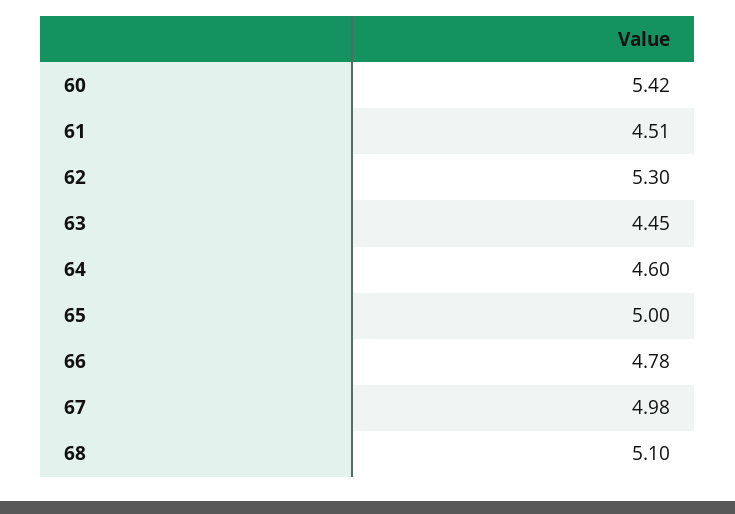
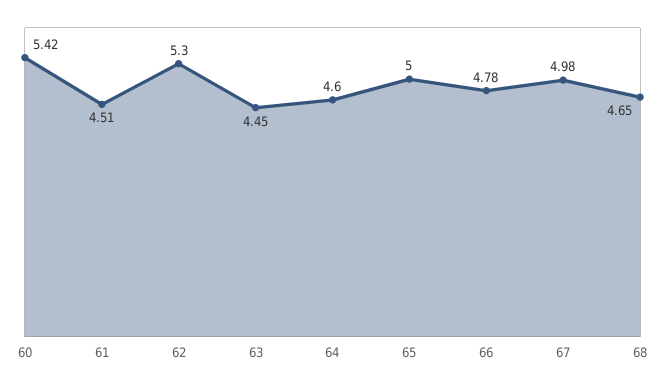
68: 5.1 -> 4.65

